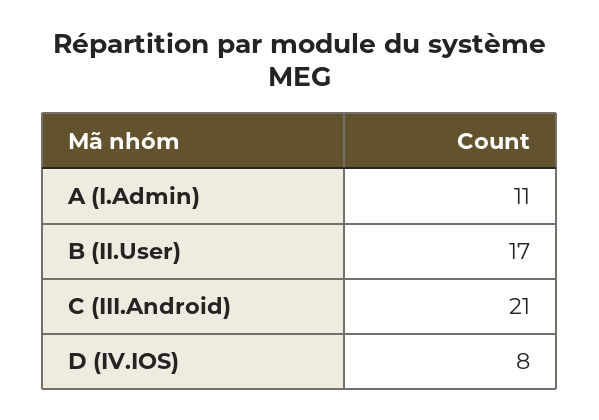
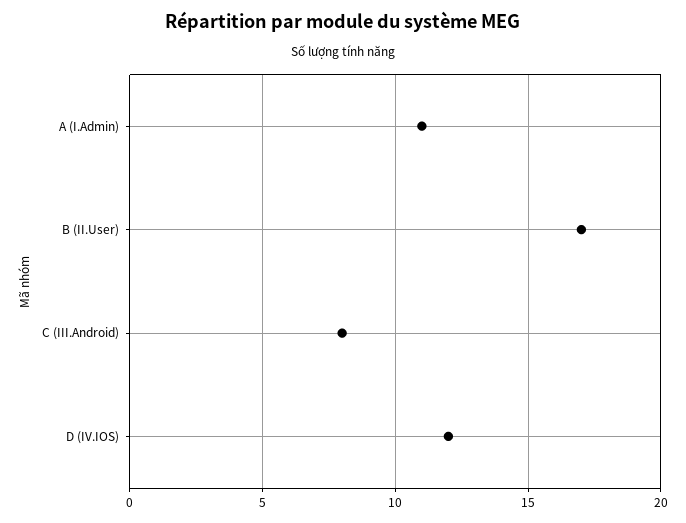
C (III.Android): 21 -> 8
D (IV.IOS): 8 -> 12

